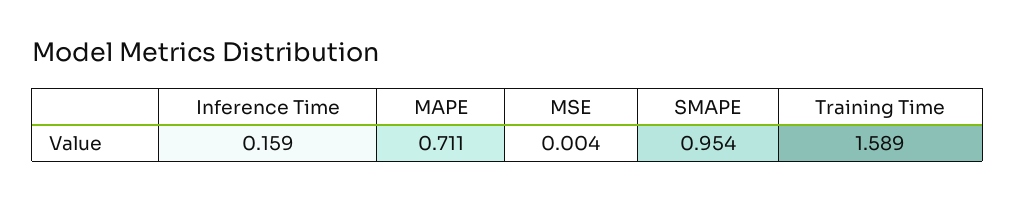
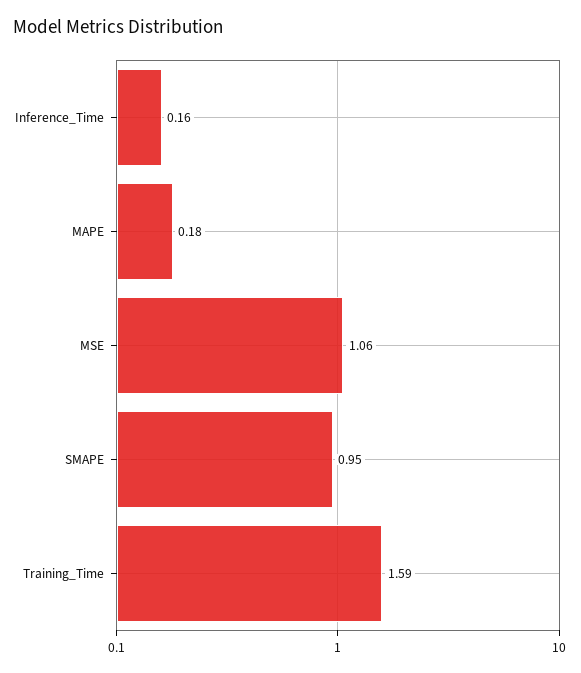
MAPE: 0.711 -> 0.18
MSE: 0.004 -> 1.06

